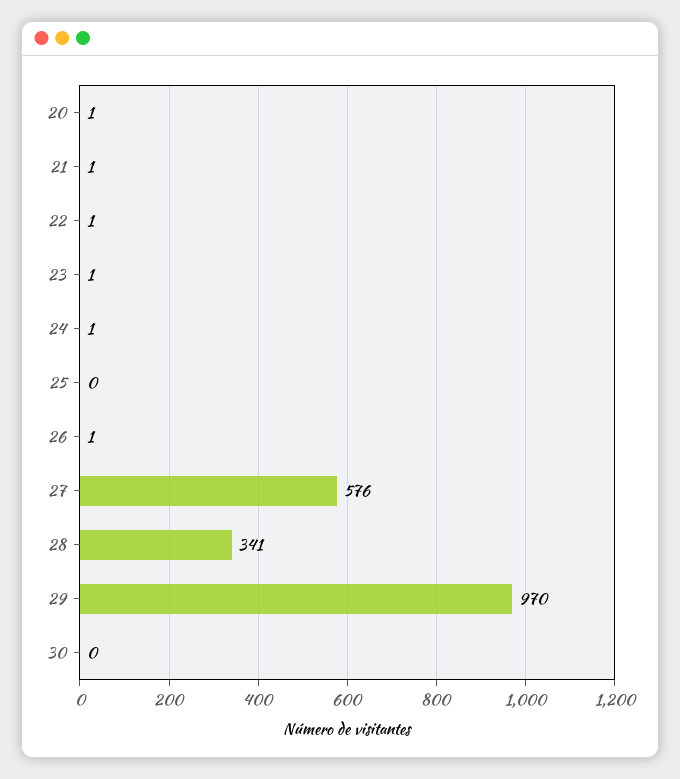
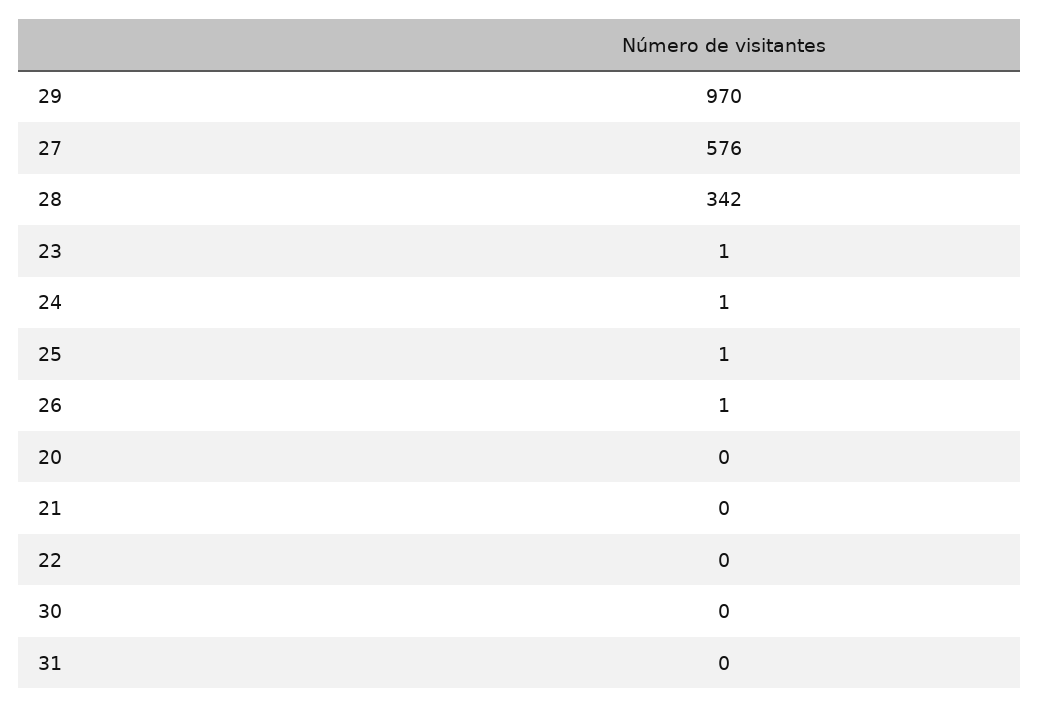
20: 1 -> 0
21: 1 -> 0
22: 1 -> 0
25: 0 -> 1
28: 341 -> 342
31: none -> 0

